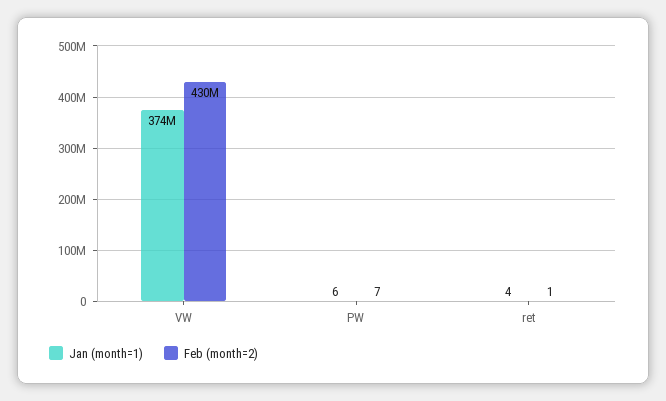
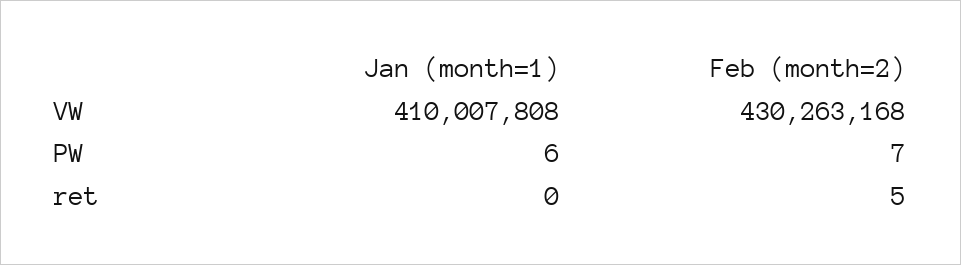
Jan (month=1), VW: 374000000 -> 410007808
Jan (month=1), ret: 4 -> 0
Feb (month=2), ret: 1 -> 5

